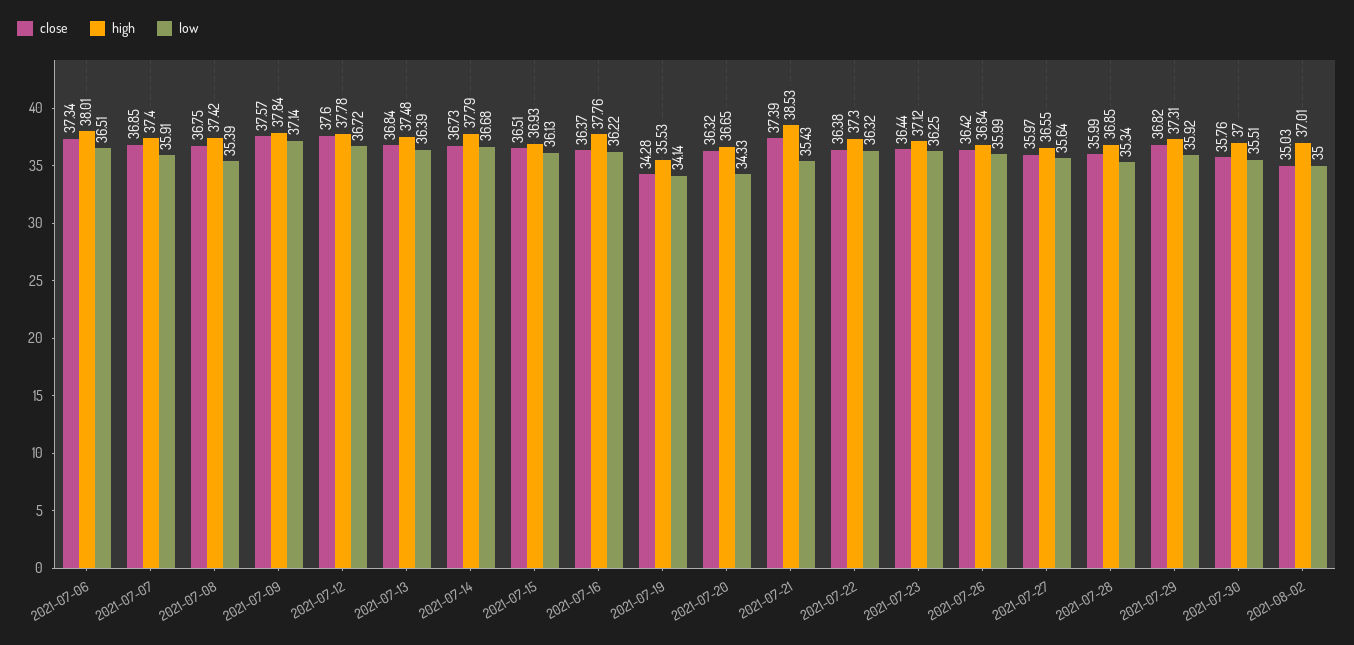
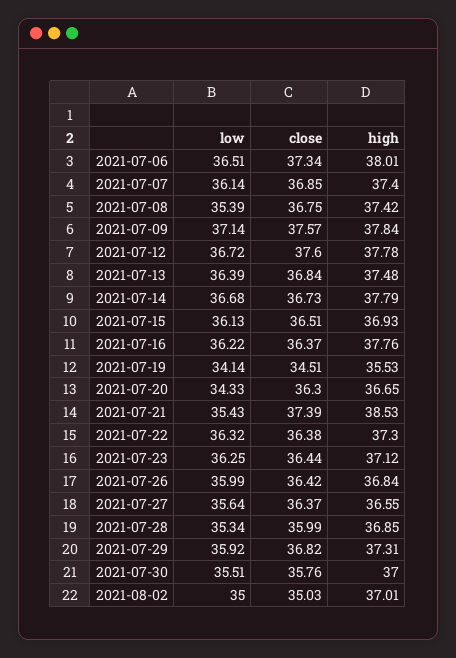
low, 2021-07-07: 35.91 -> 36.14
close, 2021-07-19: 34.28 -> 34.51
close, 2021-07-20: 36.32 -> 36.3
close, 2021-07-27: 35.97 -> 36.37

